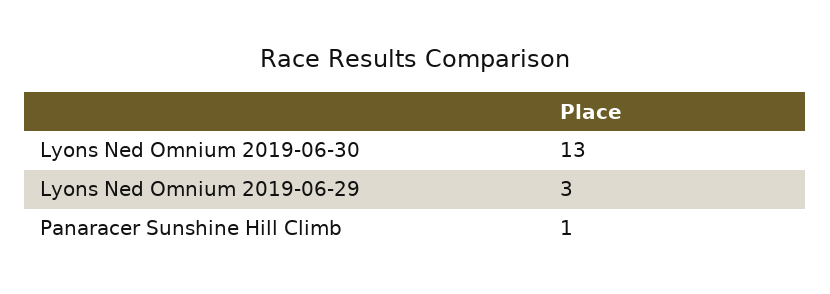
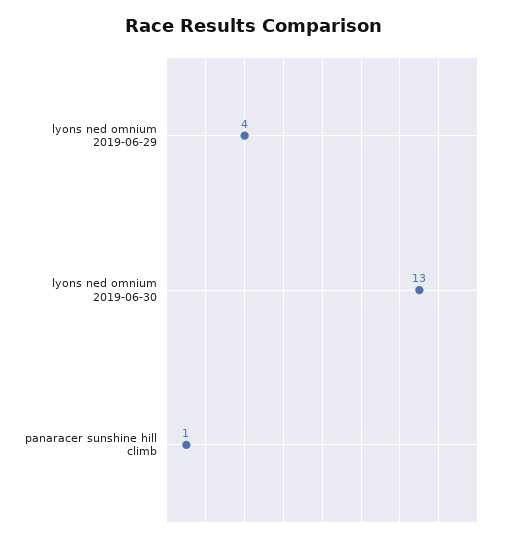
Lyons Ned Omnium 2019-06-29: 3 -> 4

